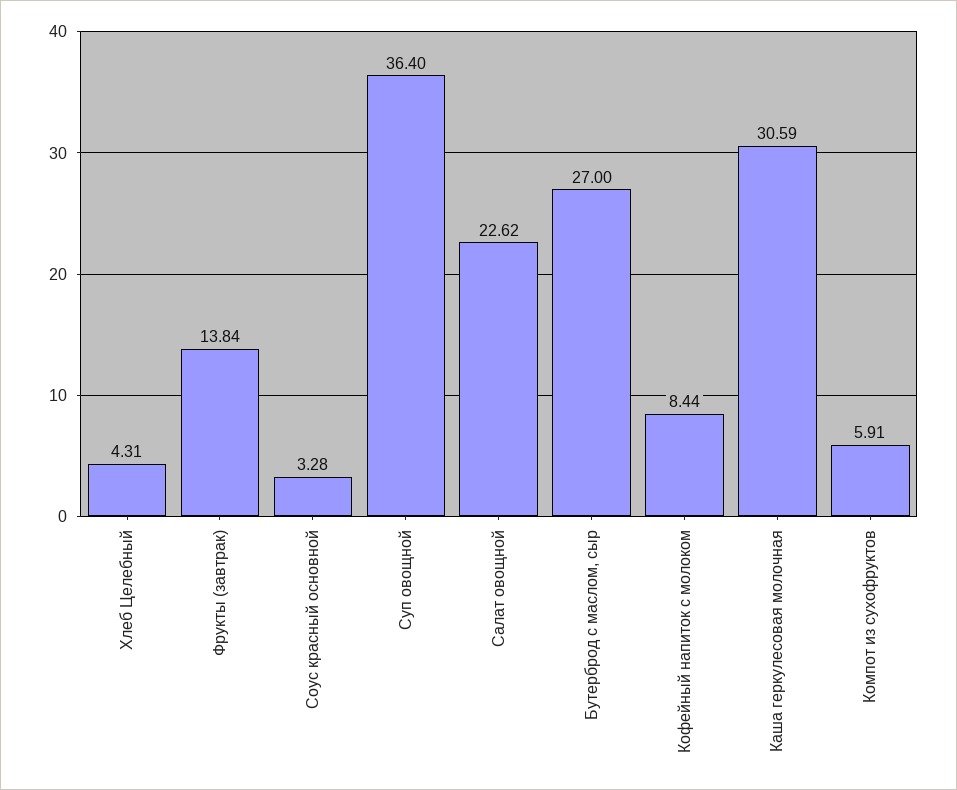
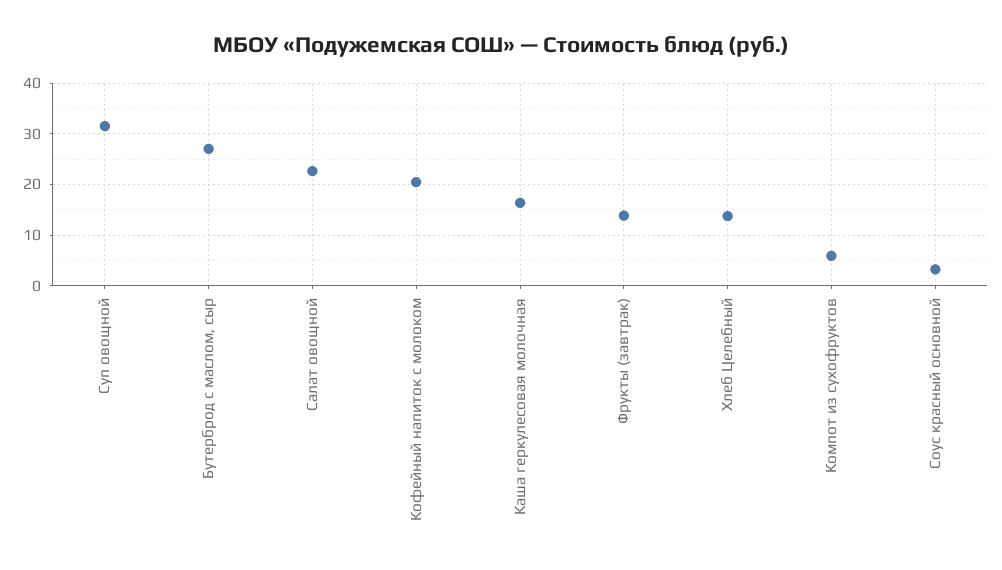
Хлеб Целебный: 4.31 -> 14
Суп овощной: 36.4 -> 32
Кофейный напиток с молоком: 8.44 -> 20
Каша геркулесовая молочная: 30.59 -> 16

